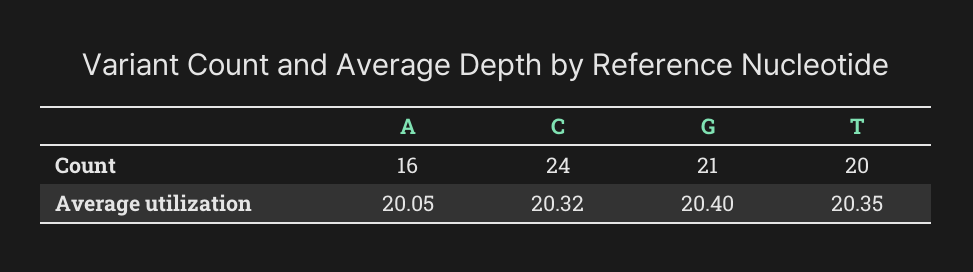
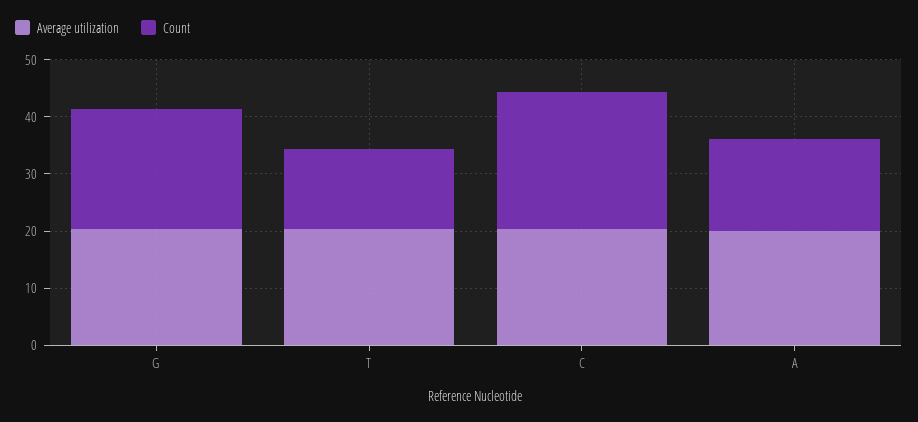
Count, T: 20 -> 14

